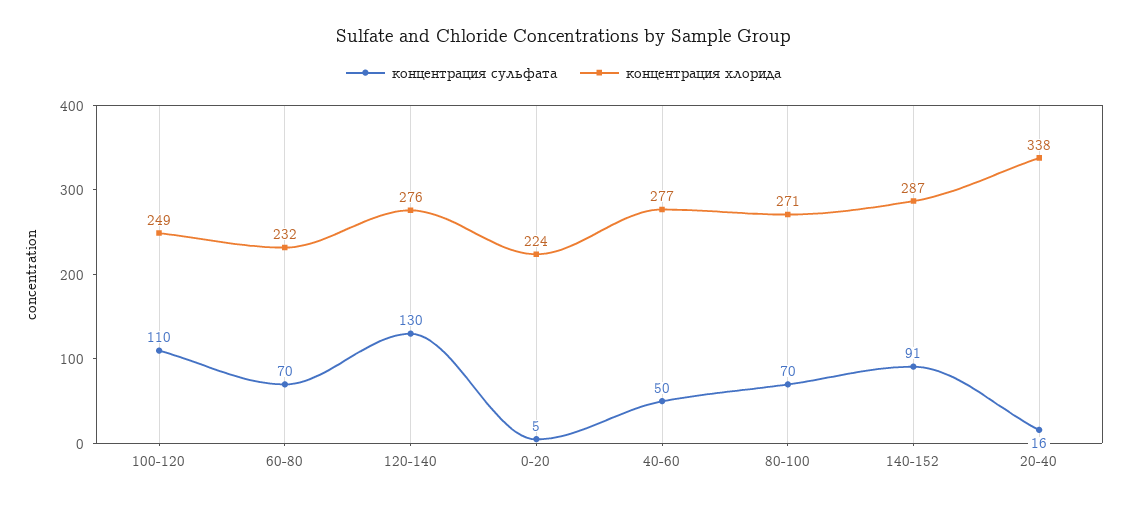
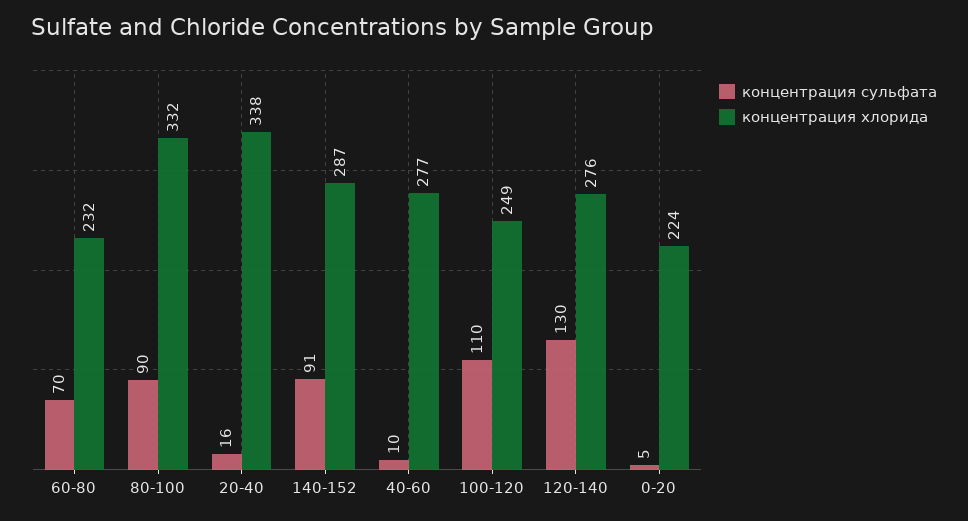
концентрация сульфата, 40-60: 50 -> 10
концентрация сульфата, 80-100: 70 -> 90
концентрация хлорида, 80-100: 271 -> 332

